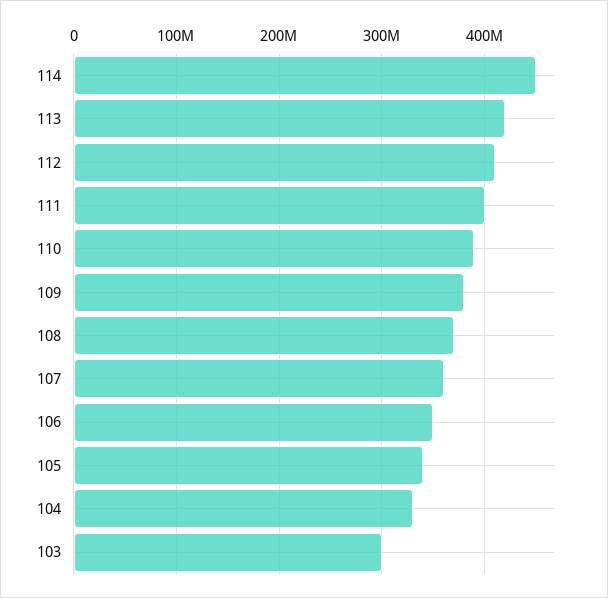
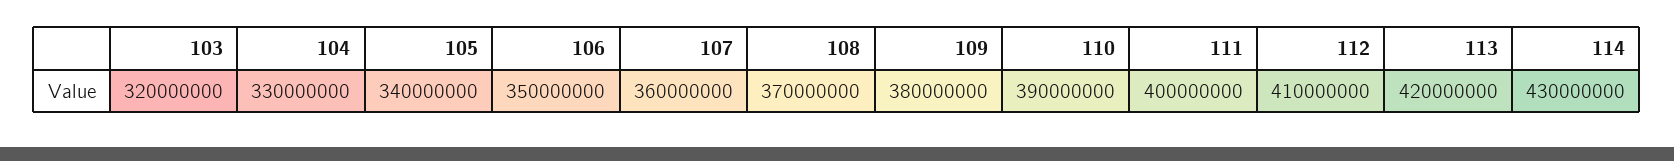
114: 450000000 -> 430000000
103: 300000000 -> 320000000

